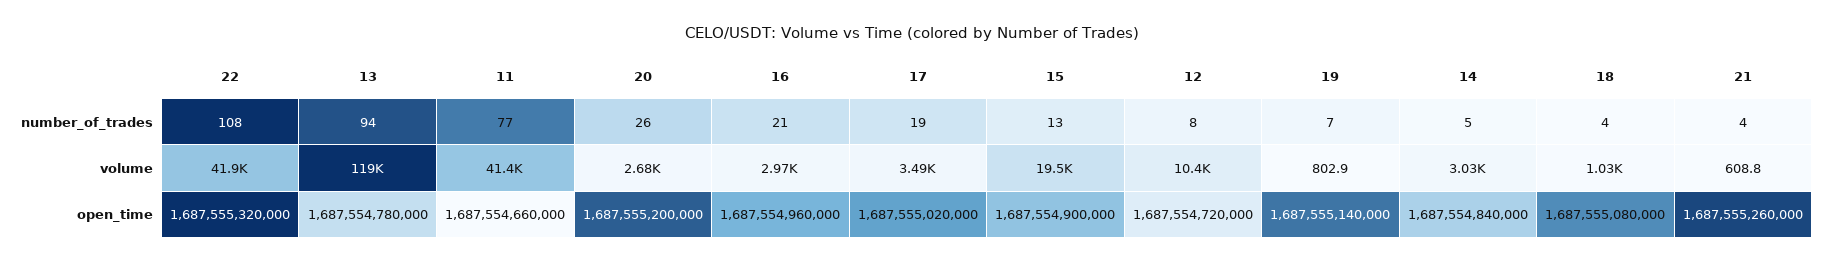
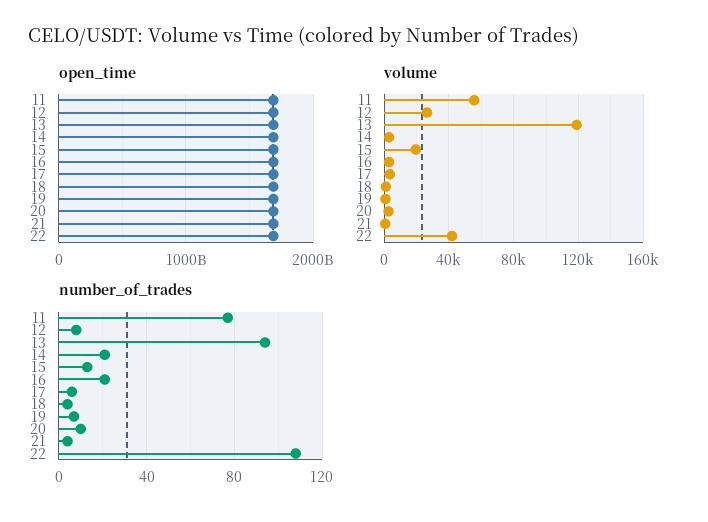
number_of_trades, 20: 26 -> 10
number_of_trades, 17: 19 -> 5
number_of_trades, 14: 5 -> 20
volume, 11: 41400 -> 55000
volume, 12: 10400 -> 25000

